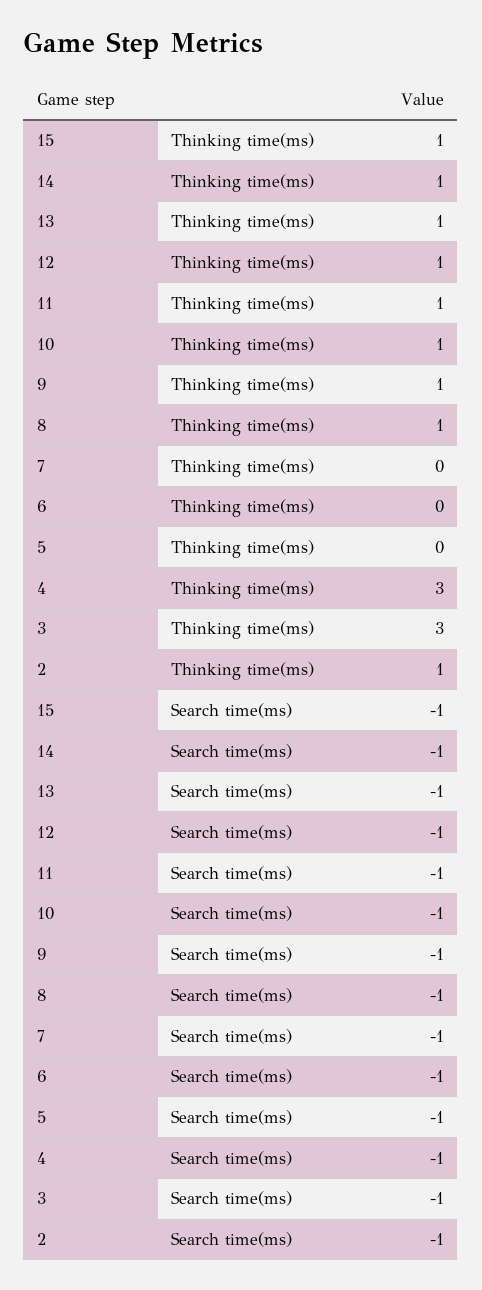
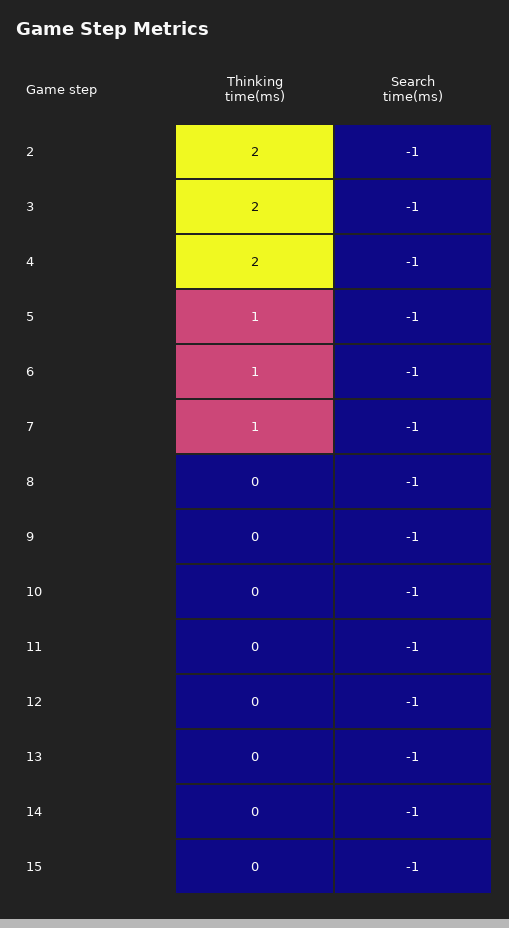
15, Thinking time(ms): 1 -> 0
14, Thinking time(ms): 1 -> 0
13, Thinking time(ms): 1 -> 0
12, Thinking time(ms): 1 -> 0
11, Thinking time(ms): 1 -> 0
10, Thinking time(ms): 1 -> 0
9, Thinking time(ms): 1 -> 0
8, Thinking time(ms): 1 -> 0
7, Thinking time(ms): 0 -> 1
6, Thinking time(ms): 0 -> 1
5, Thinking time(ms): 0 -> 1
4, Thinking time(ms): 3 -> 2
3, Thinking time(ms): 3 -> 2
2, Thinking time(ms): 1 -> 2

